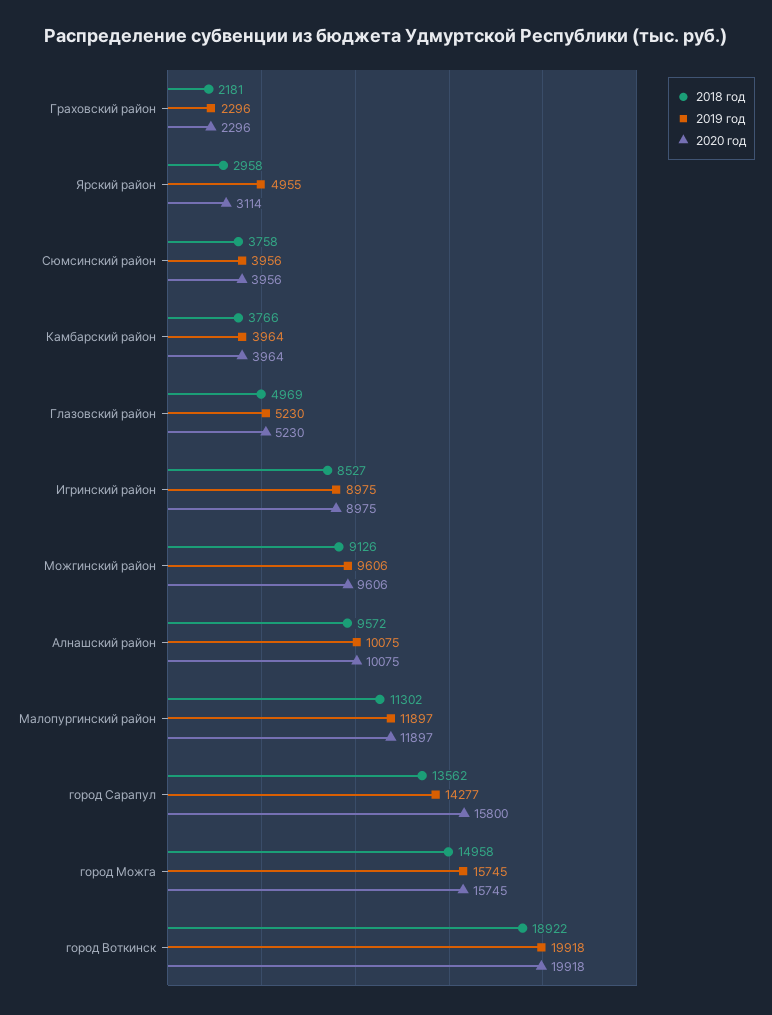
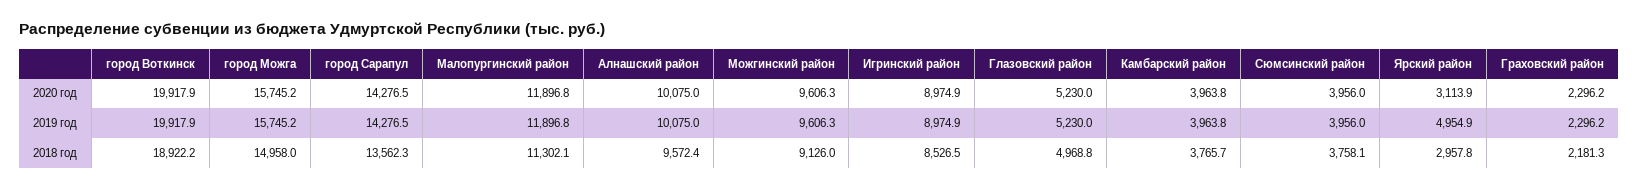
2020 год, город Сарапул: 15800 -> 14276.5

